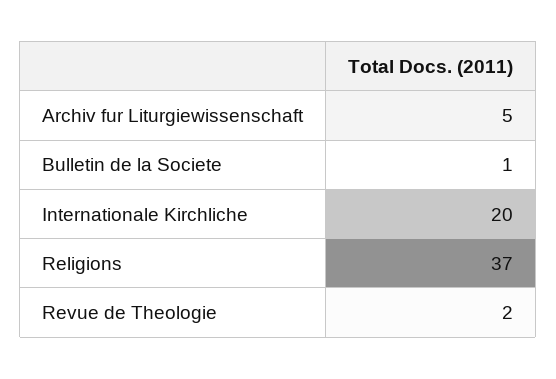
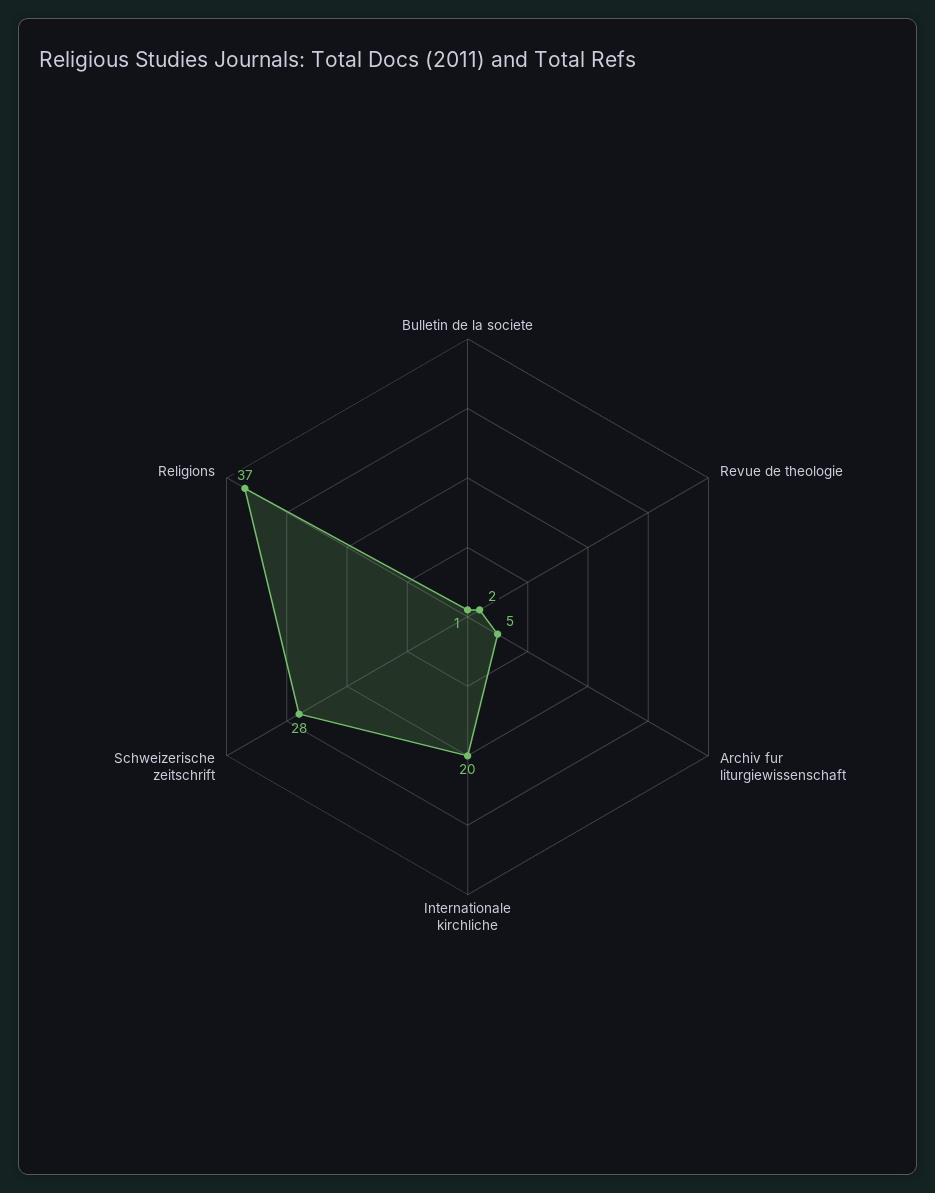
Schweizerische zeitschrift: none -> 28

